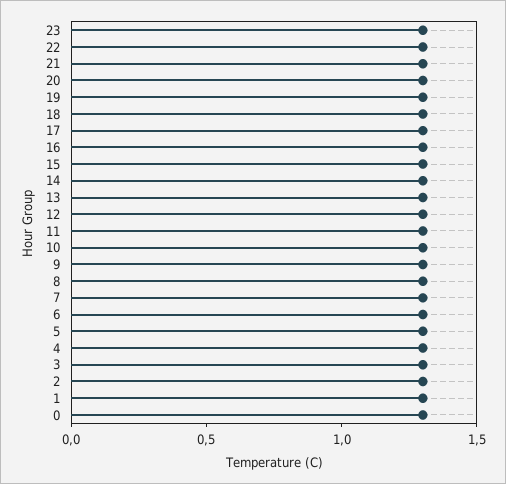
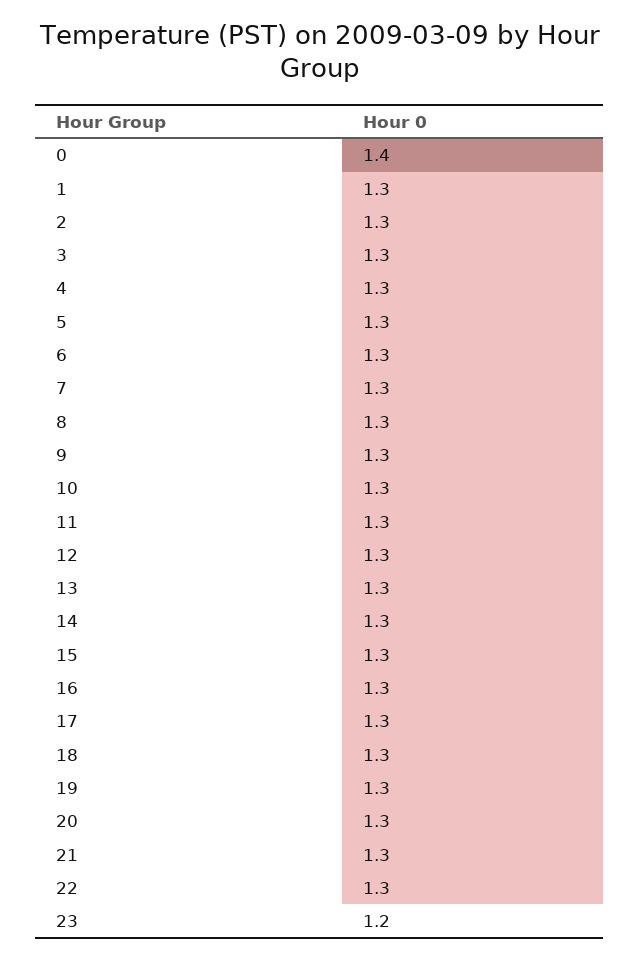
23: 1.3 -> 1.2
0: 1.3 -> 1.4

